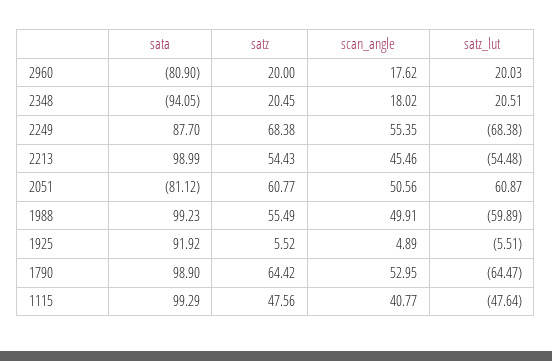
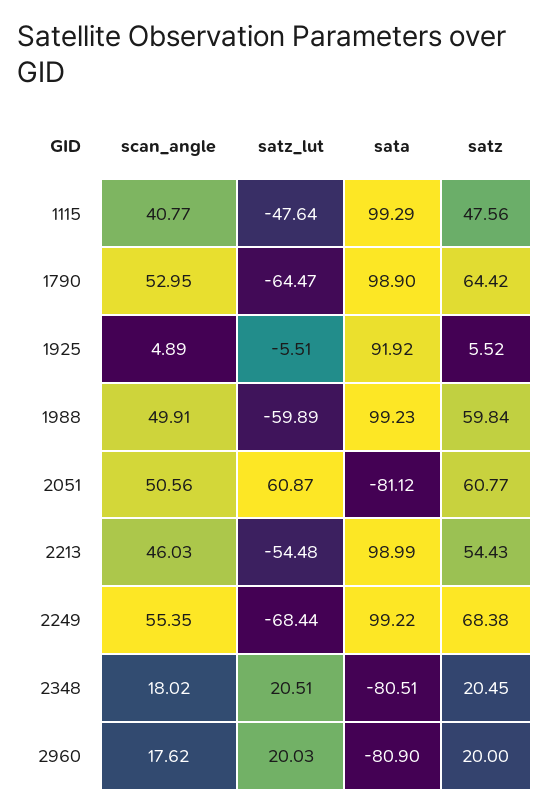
sata, 2348: -94.05 -> -80.51
sata, 2249: 87.7 -> 99.22
satz_lut, 2249: -68.38 -> -68.44
scan_angle, 2213: 45.46 -> 46.03
satz, 1988: 55.49 -> 59.84

